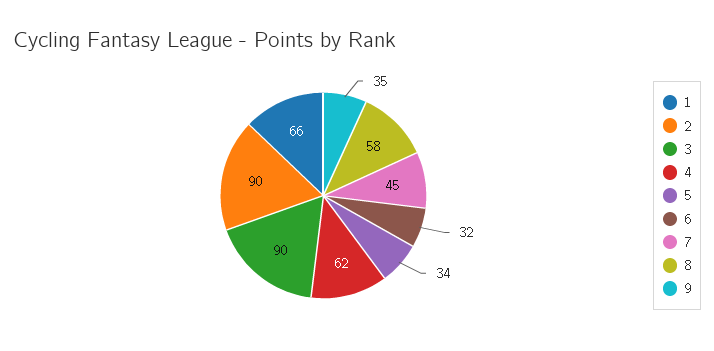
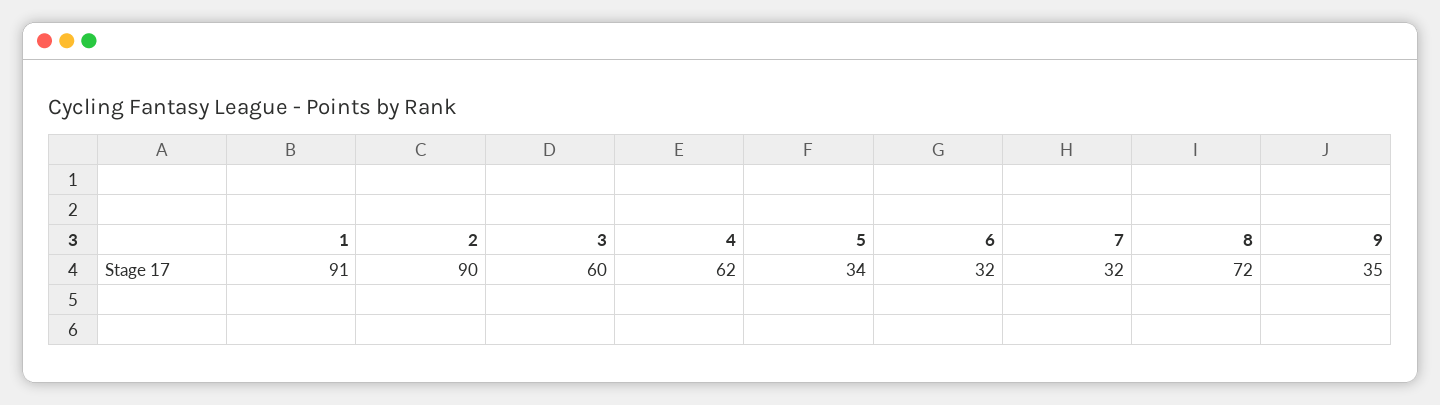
1: 66 -> 91
3: 90 -> 60
7: 45 -> 32
8: 58 -> 72

